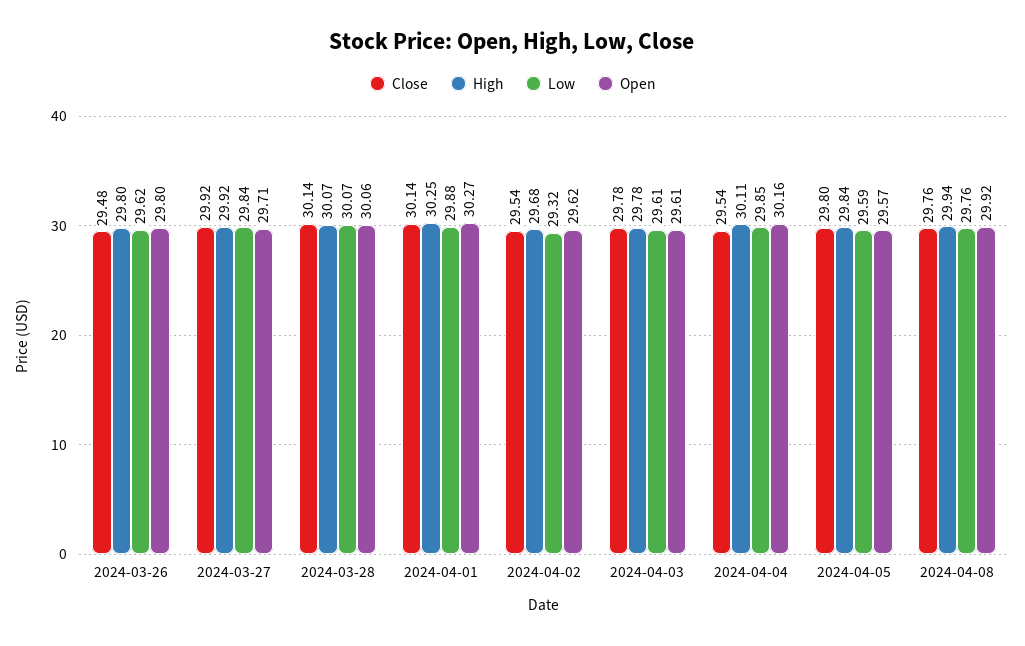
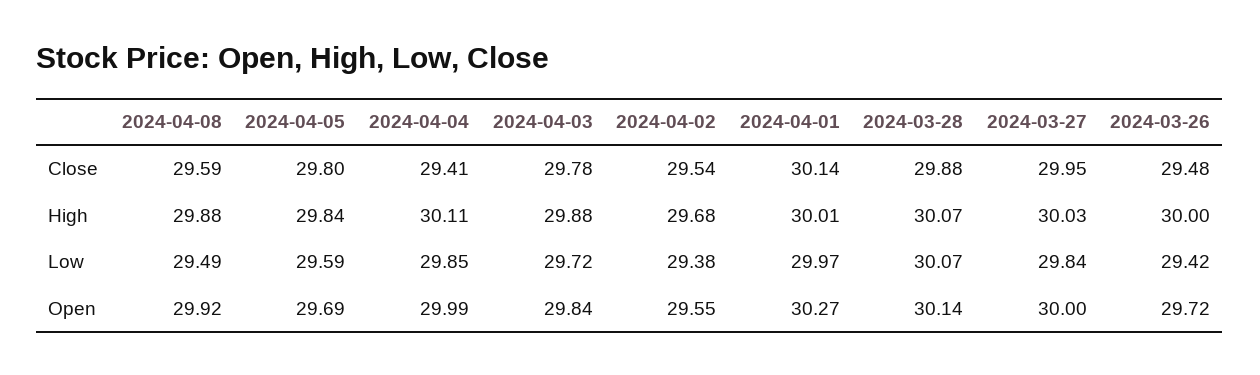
High, 2024-03-26: 29.8 -> 30
Low, 2024-03-26: 29.62 -> 29.42
Open, 2024-03-26: 29.8 -> 29.72
Close, 2024-03-27: 29.92 -> 29.95
High, 2024-03-27: 29.92 -> 30.03
Open, 2024-03-27: 29.71 -> 30
Close, 2024-03-28: 30.14 -> 29.88
Open, 2024-03-28: 30.06 -> 30.14
High, 2024-04-01: 30.25 -> 30.01
Low, 2024-04-01: 29.88 -> 29.97
Low, 2024-04-02: 29.32 -> 29.38
Open, 2024-04-02: 29.62 -> 29.55
High, 2024-04-03: 29.78 -> 29.88
Low, 2024-04-03: 29.61 -> 29.72
Open, 2024-04-03: 29.61 -> 29.84
Close, 2024-04-04: 29.54 -> 29.41
Open, 2024-04-04: 30.16 -> 29.99
Open, 2024-04-05: 29.57 -> 29.69
Close, 2024-04-08: 29.76 -> 29.59
High, 2024-04-08: 29.94 -> 29.88
Low, 2024-04-08: 29.76 -> 29.49

